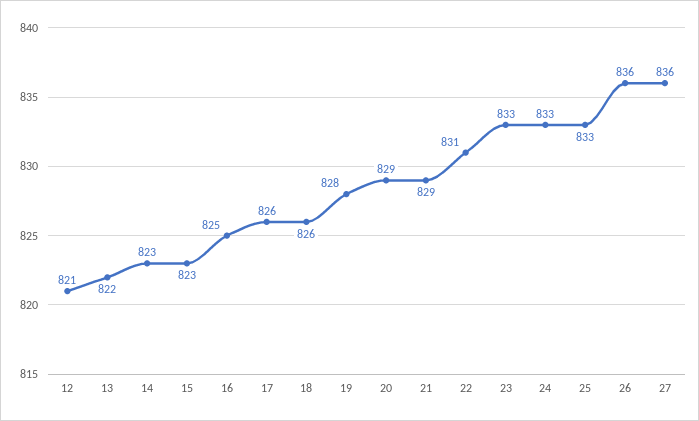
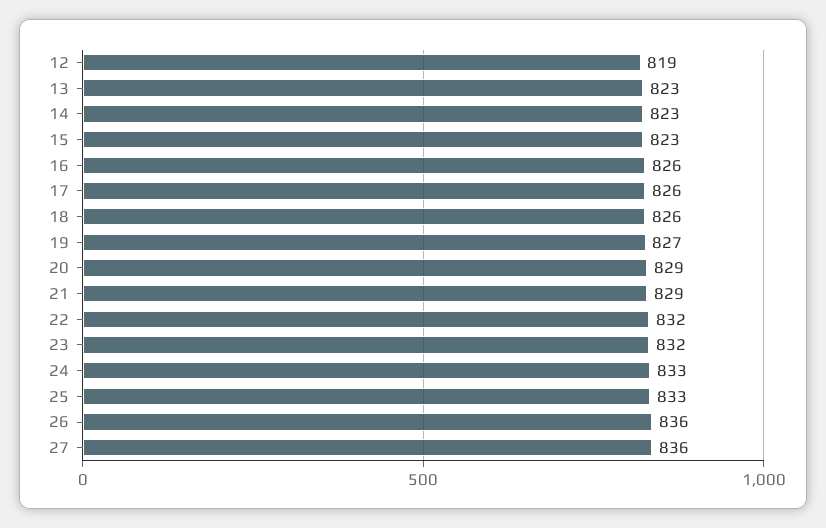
12: 821 -> 819
13: 822 -> 823
16: 825 -> 826
19: 828 -> 827
22: 831 -> 832
23: 833 -> 832

